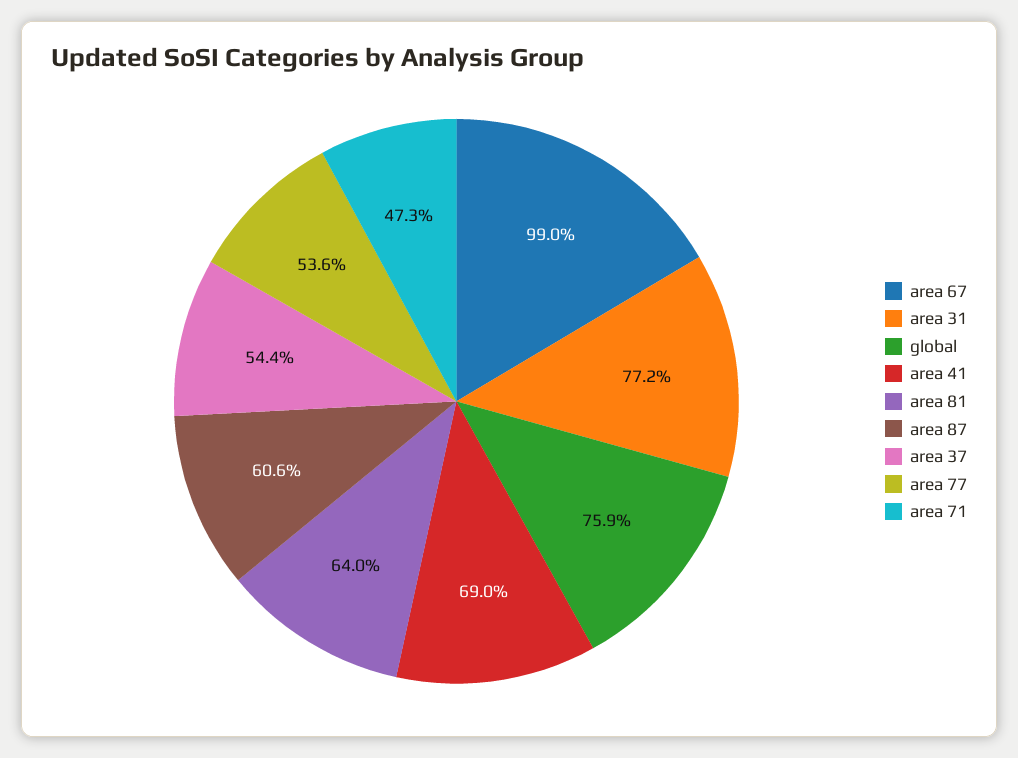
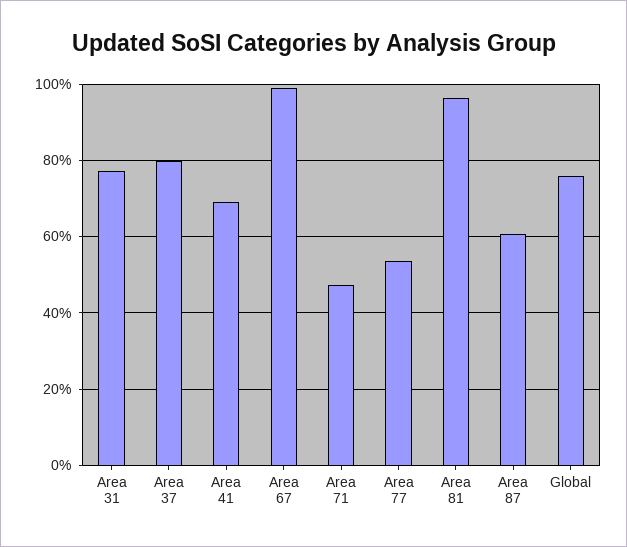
area 81: 64 -> 96
area 37: 54.4 -> 80

